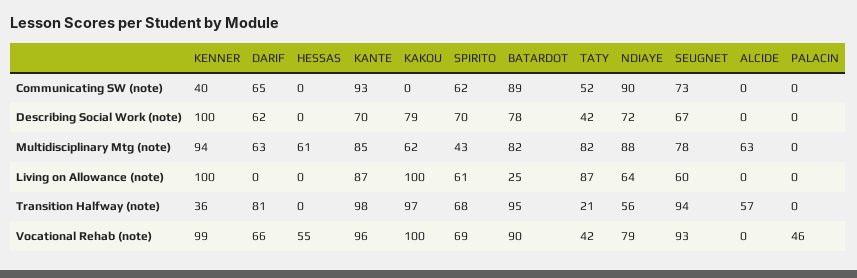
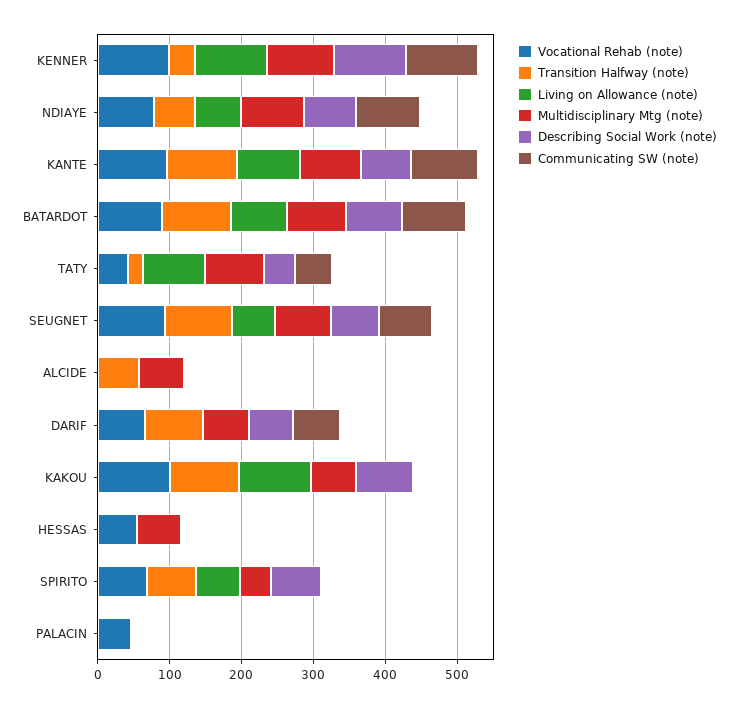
Communicating SW (note), KENNER: 40 -> 100
Communicating SW (note), SPIRITO: 62 -> 0
Living on Allowance (note), BATARDOT: 25 -> 80

